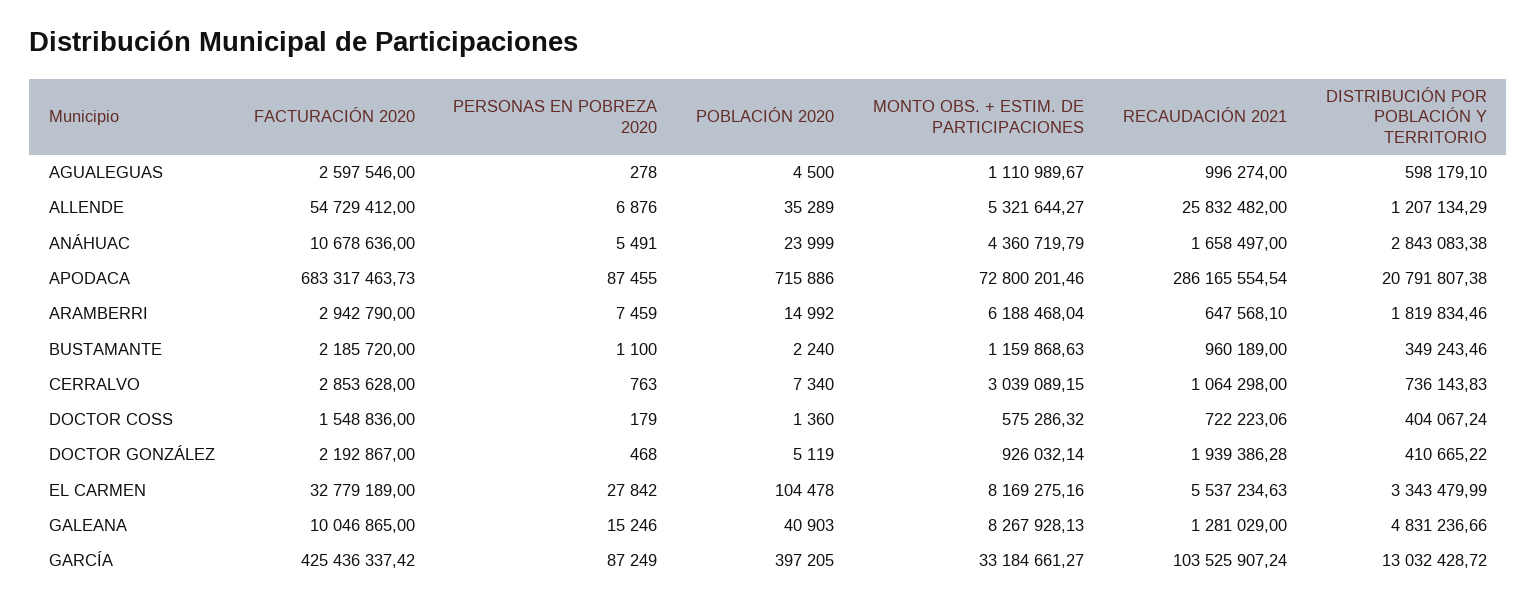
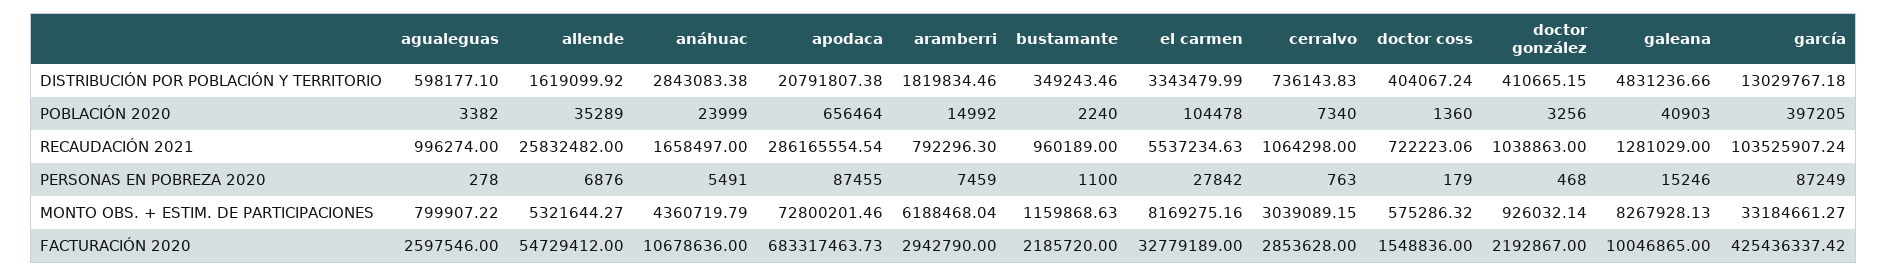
POBLACIÓN 2020, AGUALEGUAS: 4500 -> 3382
MONTO OBS. + ESTIM. DE PARTICIPACIONES, AGUALEGUAS: 1110989.67 -> 799907.22
DISTRIBUCIÓN POR POBLACIÓN Y TERRITORIO, AGUALEGUAS: 598179.1 -> 598177.1
DISTRIBUCIÓN POR POBLACIÓN Y TERRITORIO, ALLENDE: 1207134.29 -> 1619099.92
POBLACIÓN 2020, APODACA: 715886 -> 656464
RECAUDACIÓN 2021, ARAMBERRI: 647568.1 -> 792296.3
POBLACIÓN 2020, DOCTOR GONZÁLEZ: 5119 -> 3256
RECAUDACIÓN 2021, DOCTOR GONZÁLEZ: 1939386.28 -> 1038863
DISTRIBUCIÓN POR POBLACIÓN Y TERRITORIO, DOCTOR GONZÁLEZ: 410665.22 -> 410665.15
DISTRIBUCIÓN POR POBLACIÓN Y TERRITORIO, GARCÍA: 13032428.72 -> 13029767.18

